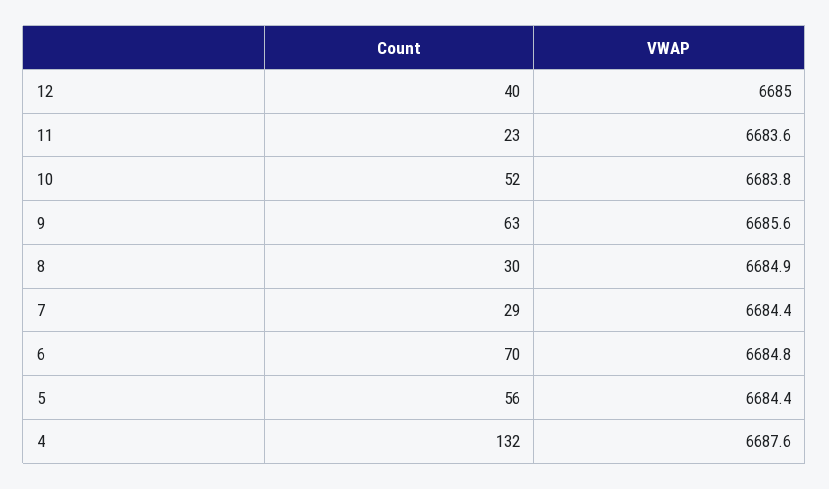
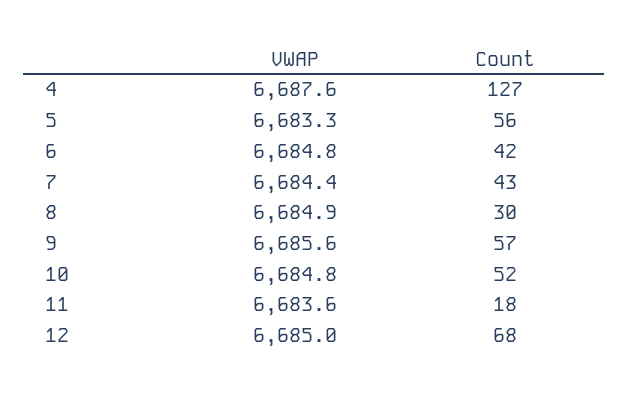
Count, 12: 40 -> 68
Count, 11: 23 -> 18
VWAP, 10: 6683.8 -> 6684.8
Count, 9: 63 -> 57
Count, 7: 29 -> 43
Count, 6: 70 -> 42
VWAP, 5: 6684.4 -> 6683.3
Count, 4: 132 -> 127

